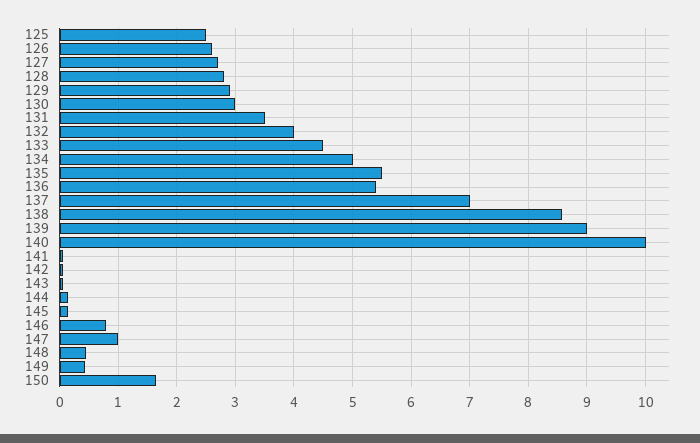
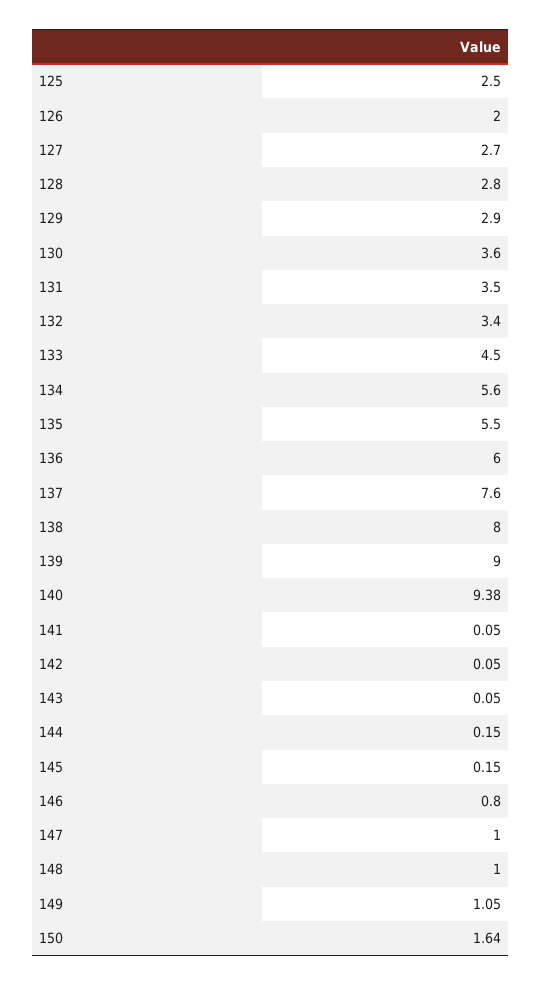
126: 2.6 -> 2
130: 3 -> 3.6
132: 4 -> 3.4
134: 5 -> 5.6
136: 5.4 -> 6
137: 7 -> 7.6
138: 8.6 -> 8
140: 10 -> 9.38
148: 0.4 -> 1
149: 0.4 -> 1.05

